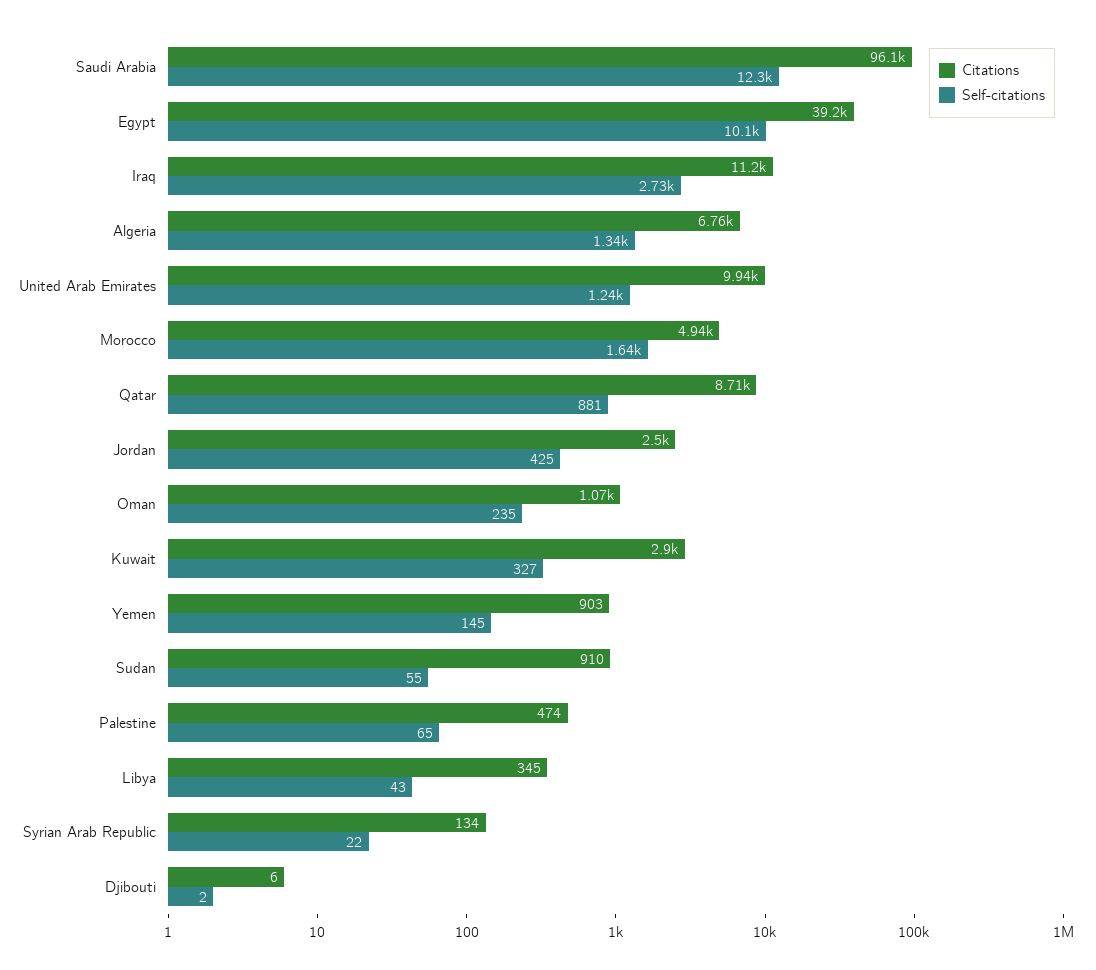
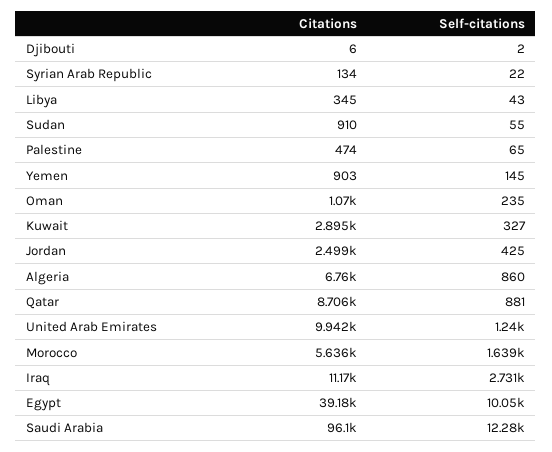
Self-citations, Algeria: 1340 -> 860
Citations, Morocco: 4940 -> 5636

